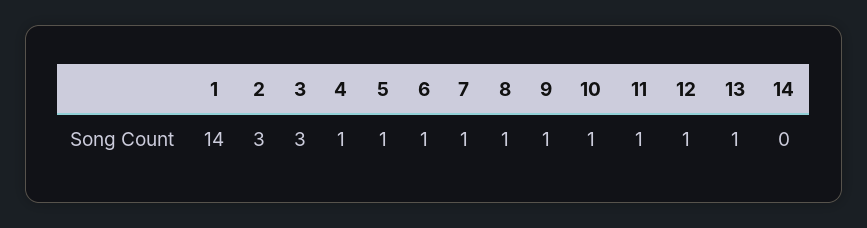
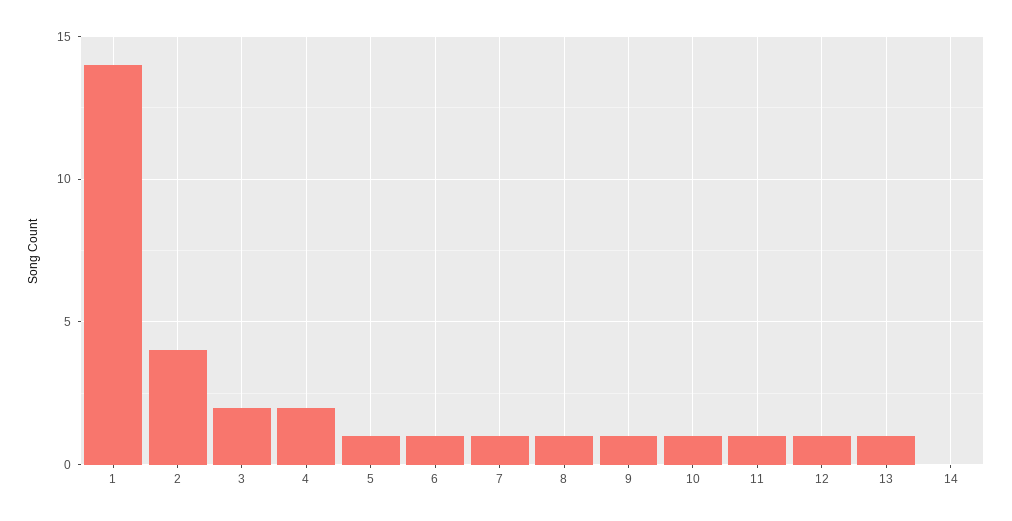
2: 3 -> 4
3: 3 -> 2
4: 1 -> 2

